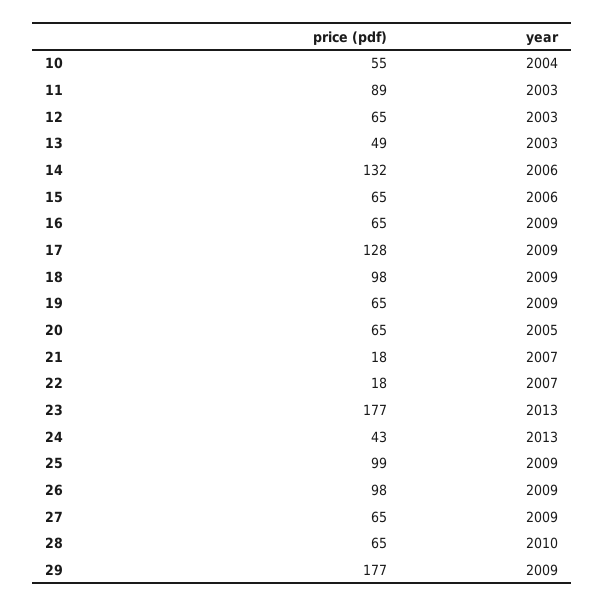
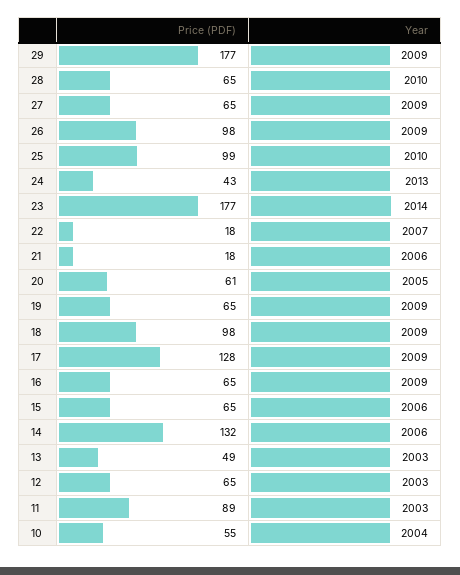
price (pdf), 20: 65 -> 61
year, 21: 2007 -> 2006
year, 23: 2013 -> 2014
year, 25: 2009 -> 2010

